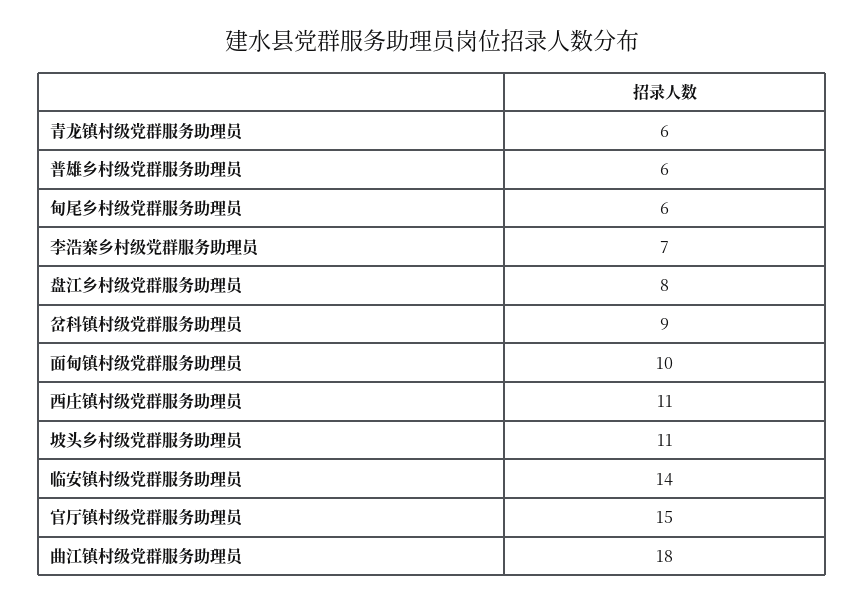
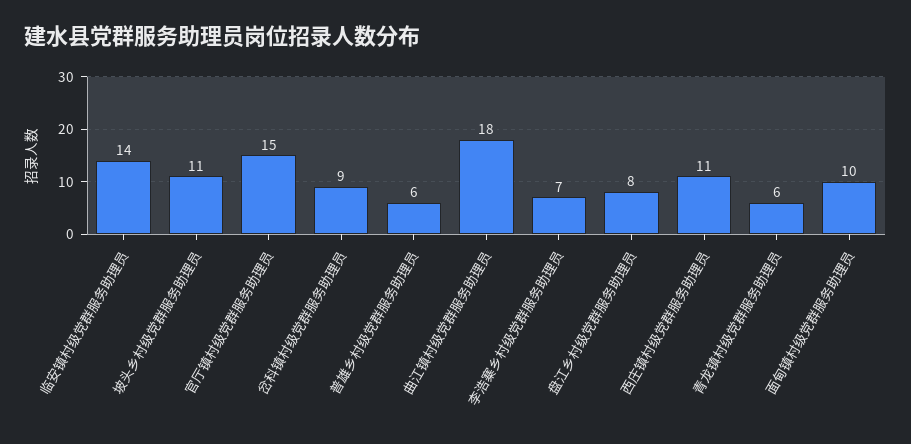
甸尾乡村级党群服务助理员: 6 -> none

